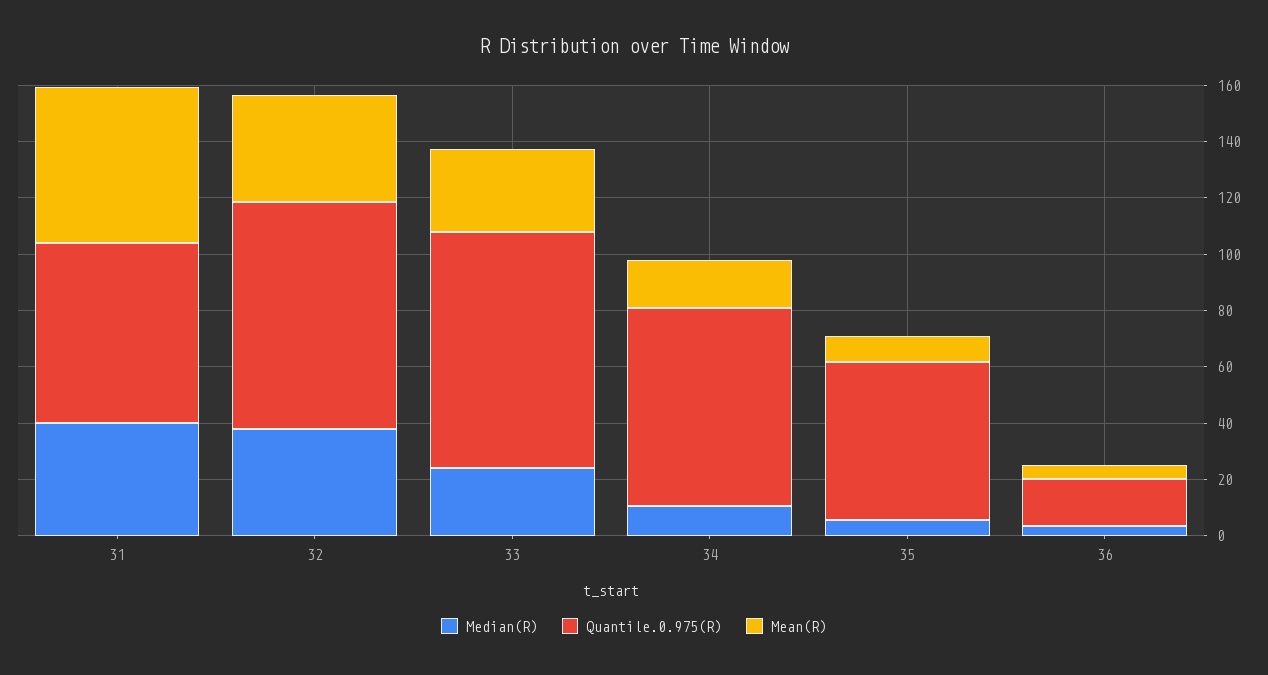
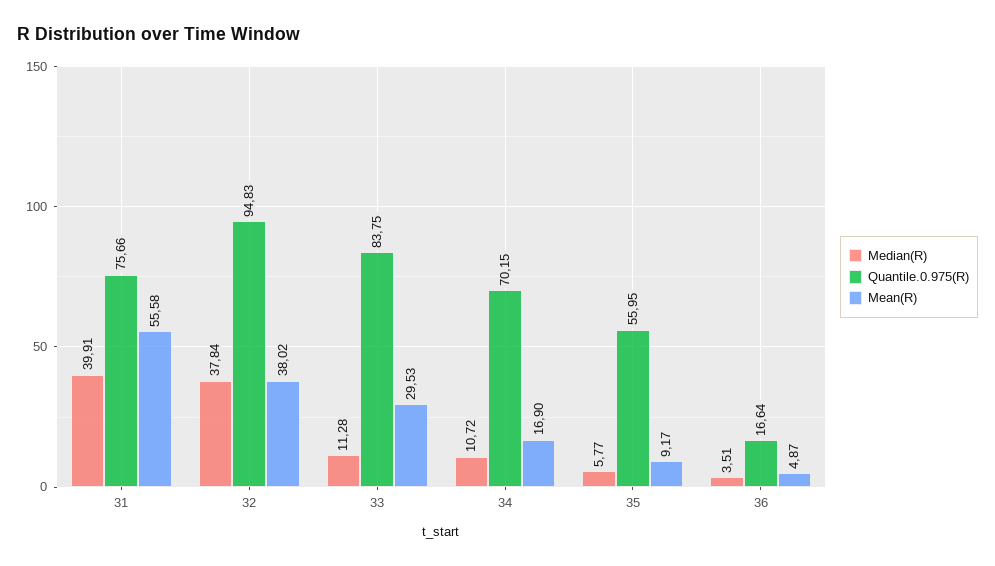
Quantile.0.975(R), 31: 65 -> 75.66
Quantile.0.975(R), 32: 80 -> 94.83
Median(R), 33: 25 -> 11.28

